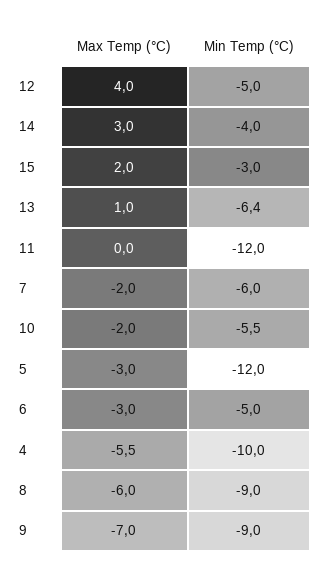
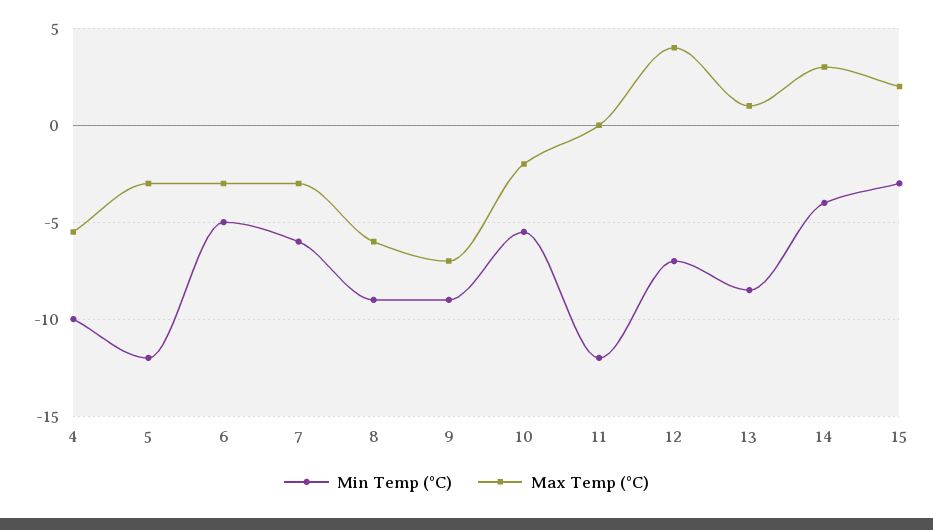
Min Temp (°C), 12: -5 -> -7
Min Temp (°C), 13: -6.4 -> -8.5
Max Temp (°C), 7: -2 -> -3

